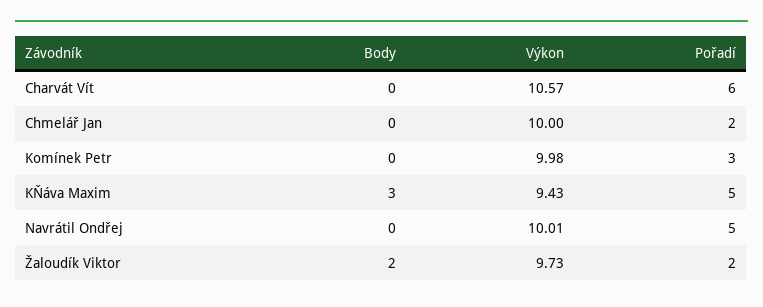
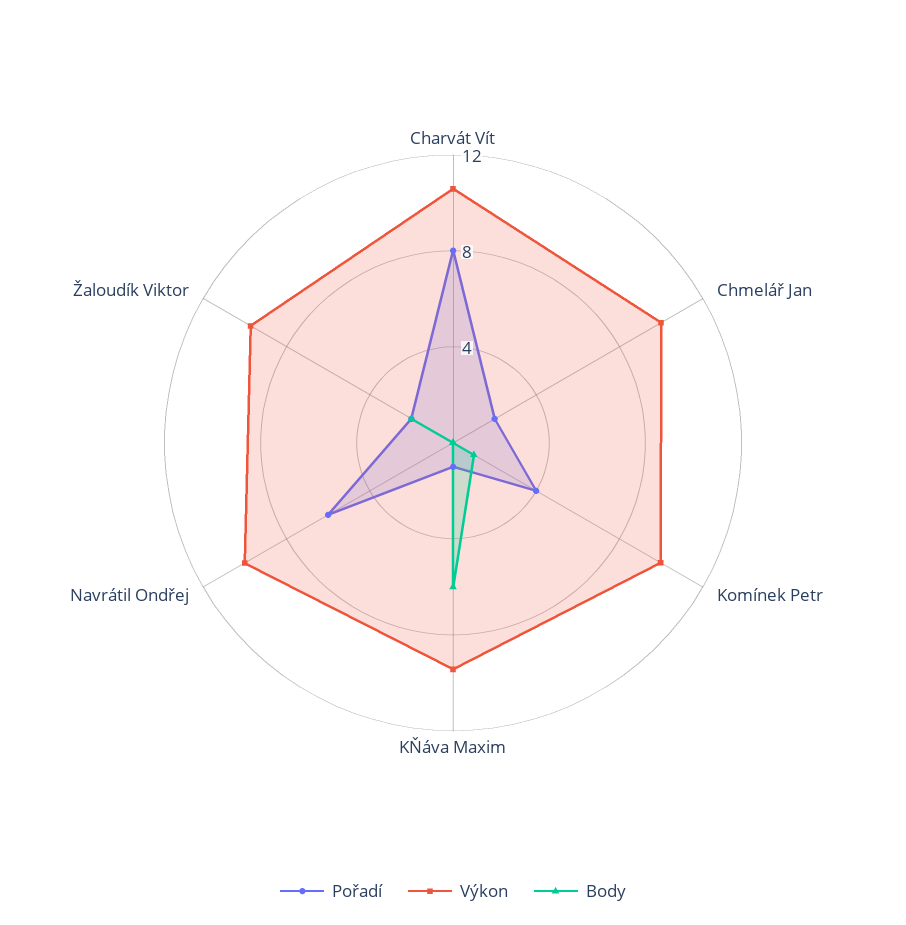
Pořadí, Charvát Vít: 6 -> 8
Body, Komínek Petr: 0 -> 1
Pořadí, Komínek Petr: 3 -> 4
Body, KŇáva Maxim: 3 -> 6
Pořadí, KŇáva Maxim: 5 -> 1
Pořadí, Navrátil Ondřej: 5 -> 6

